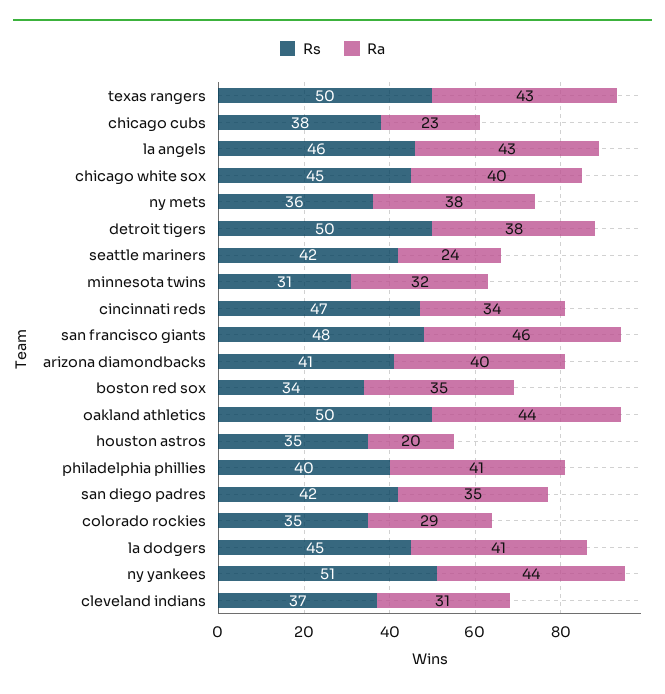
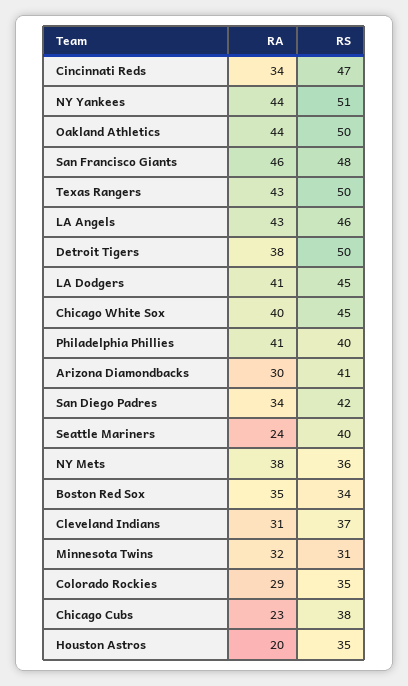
Rs, seattle mariners: 42 -> 40
Ra, arizona diamondbacks: 40 -> 30
Ra, san diego padres: 35 -> 34

